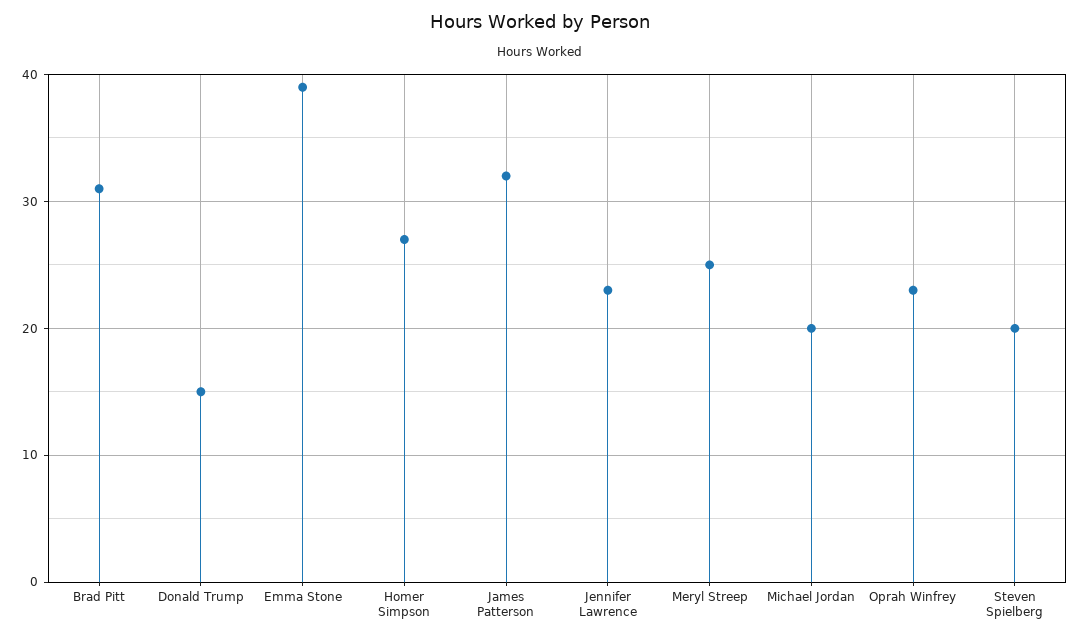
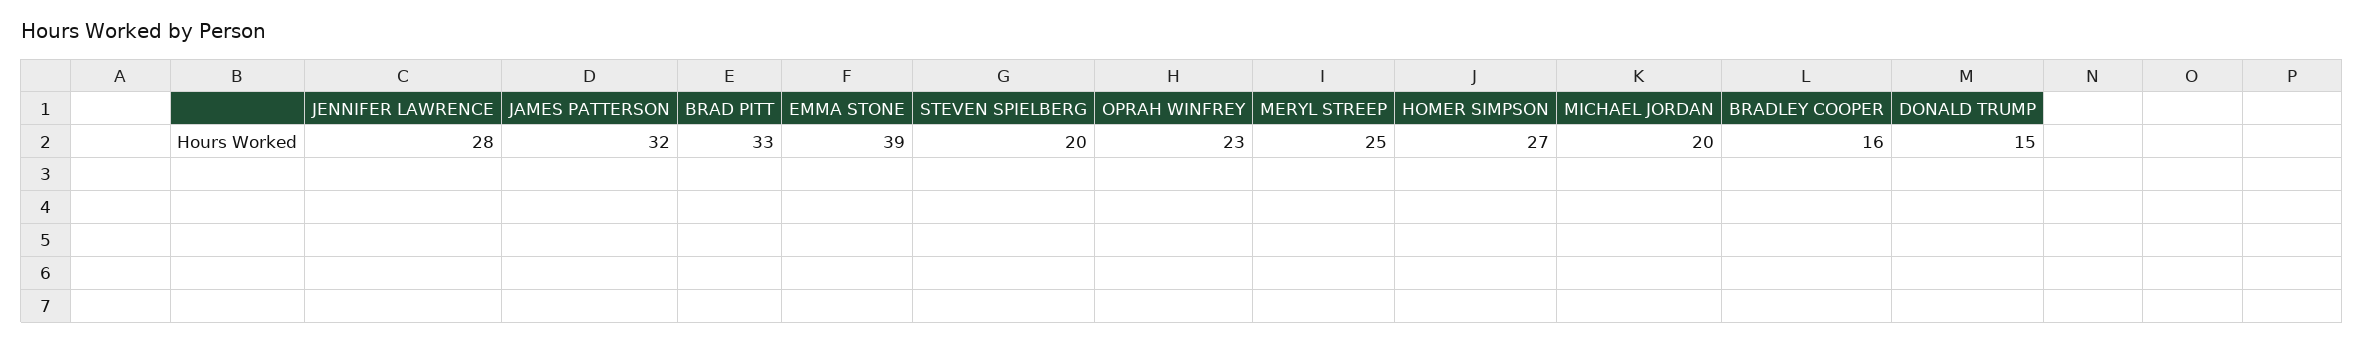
Brad Pitt: 31 -> 33
Jennifer Lawrence: 23 -> 28
BRADLEY COOPER: none -> 16

